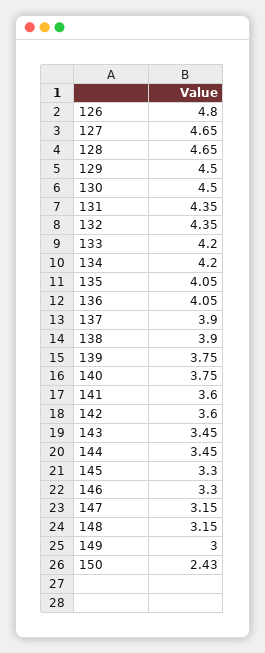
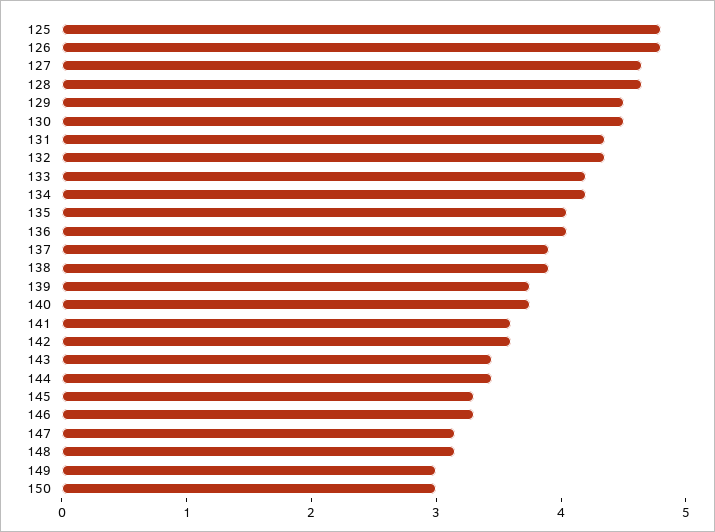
150: 2.43 -> 3
125: none -> 4.8

